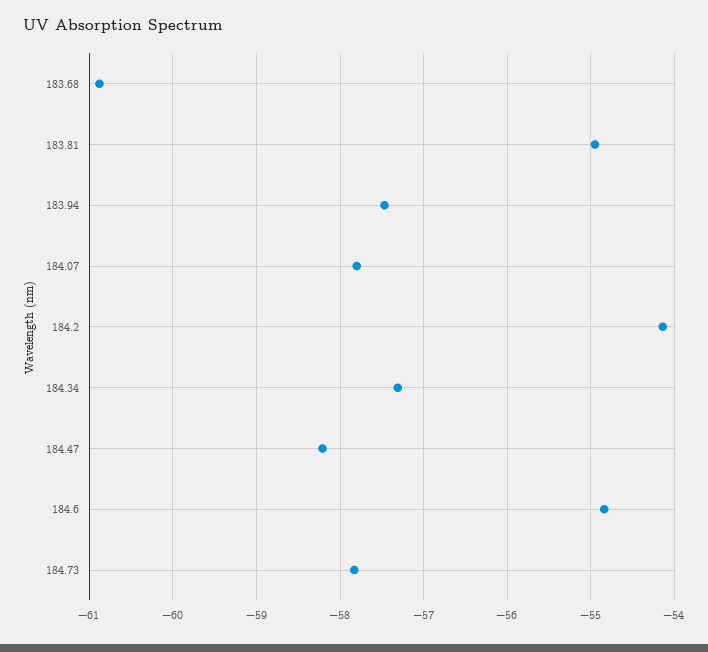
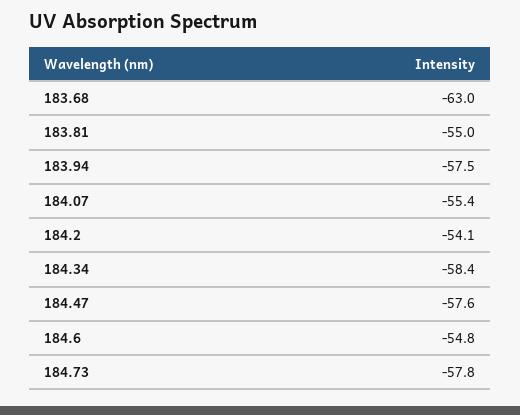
183.68: -60.9 -> -63
184.07: -57.8 -> -55.4
184.34: -57.3 -> -58.4
184.47: -58.2 -> -57.6

